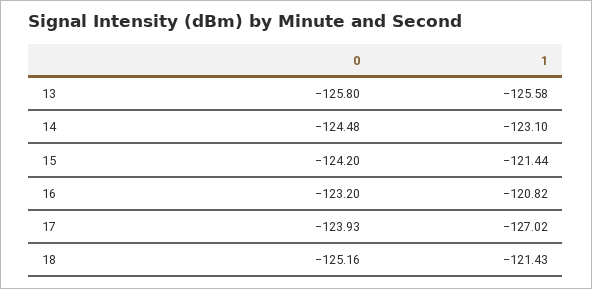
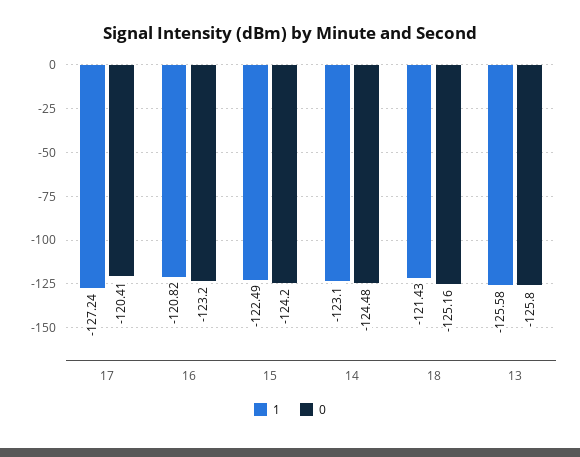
1, 15: -121.44 -> -122.49
0, 17: -123.93 -> -120.41
1, 17: -127.02 -> -127.24

